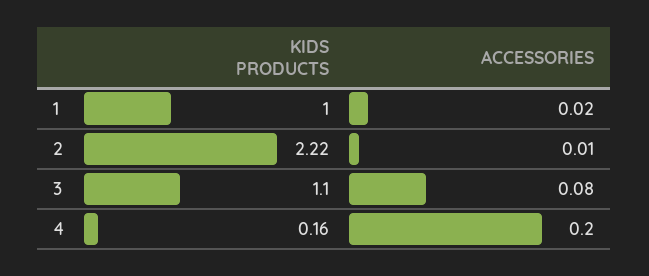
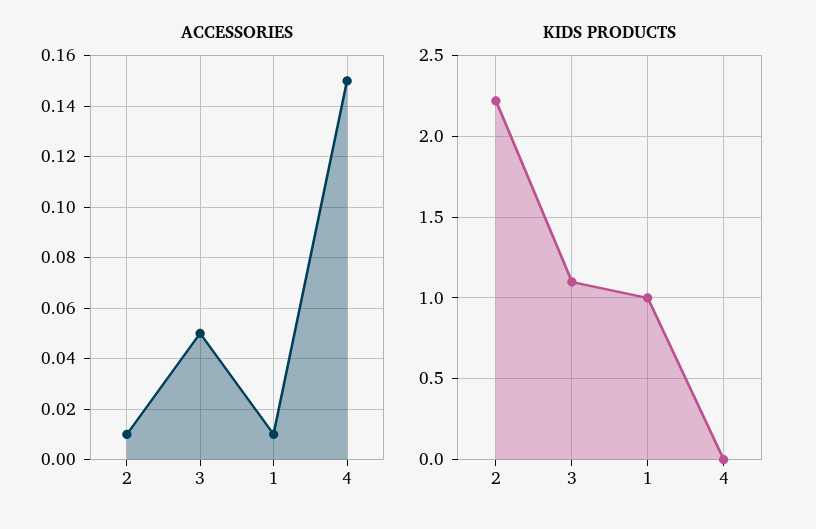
ACCESSORIES, 1: 0.02 -> 0.01
ACCESSORIES, 3: 0.08 -> 0.05
KIDS PRODUCTS, 4: 0.16 -> 0
ACCESSORIES, 4: 0.2 -> 0.15

